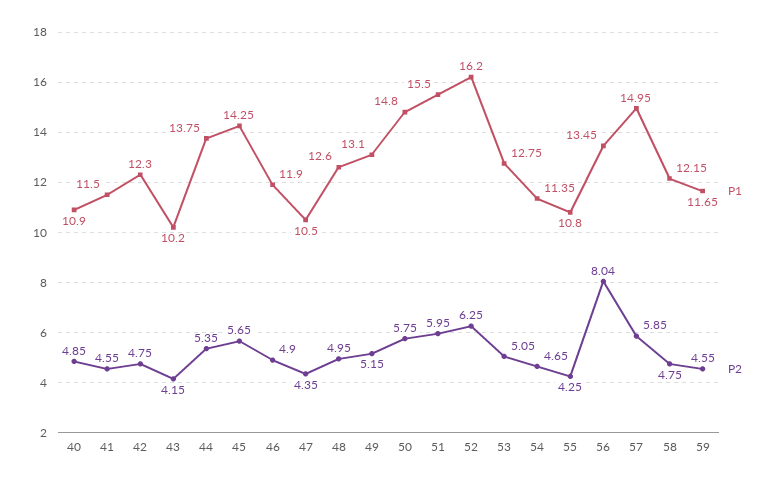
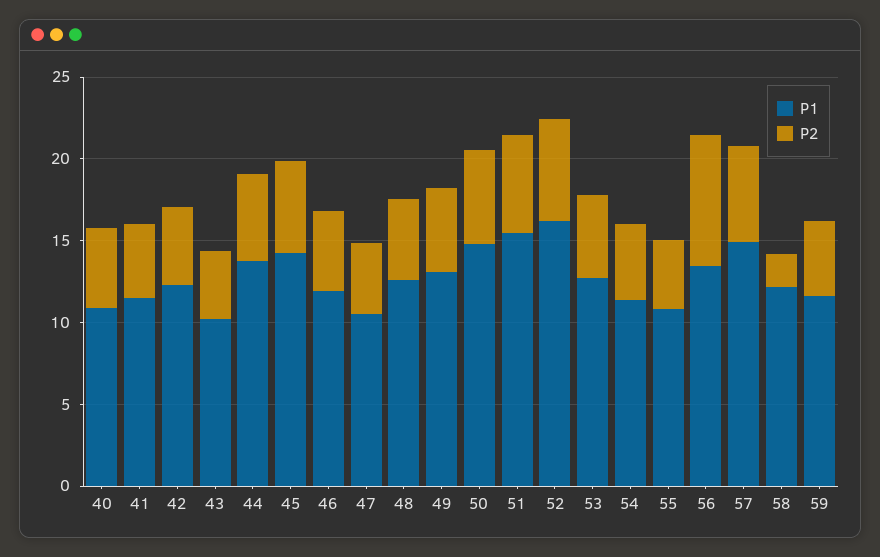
P2, 58: 4.75 -> 2

